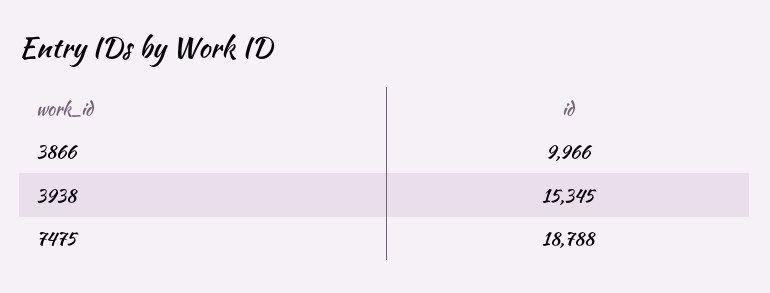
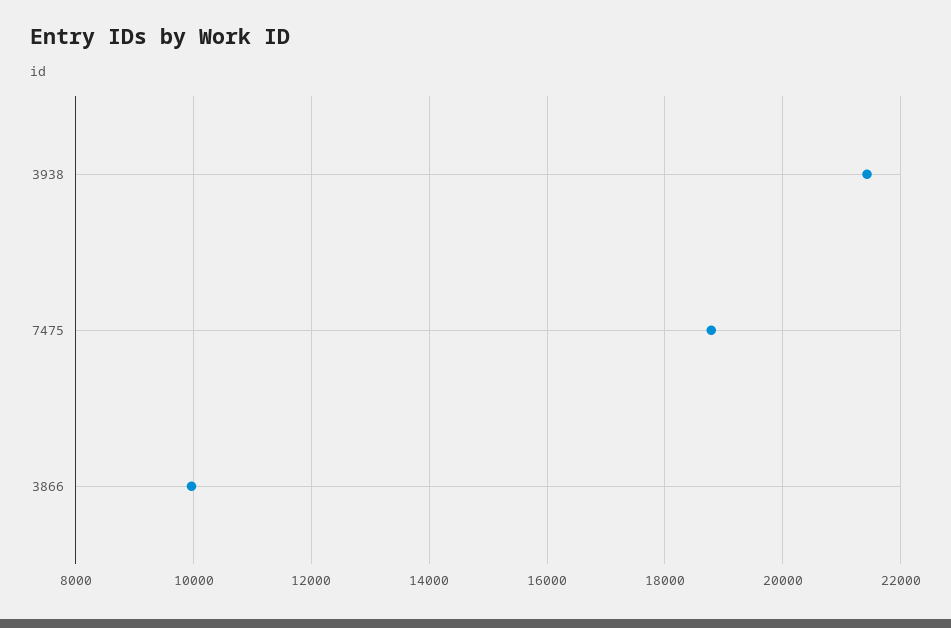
3938: 15345 -> 21400

